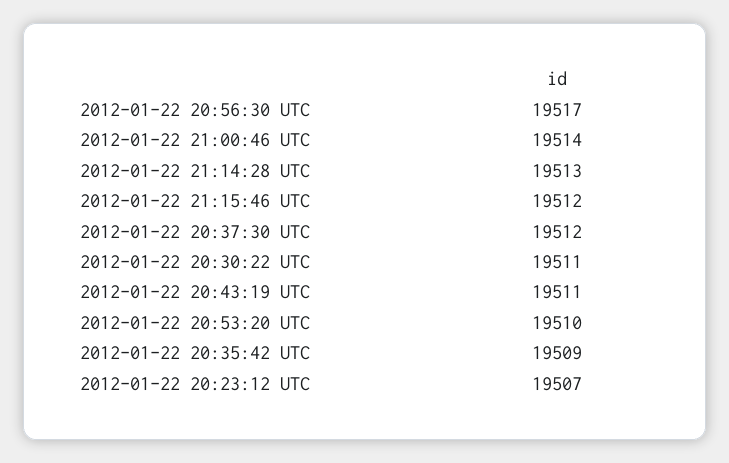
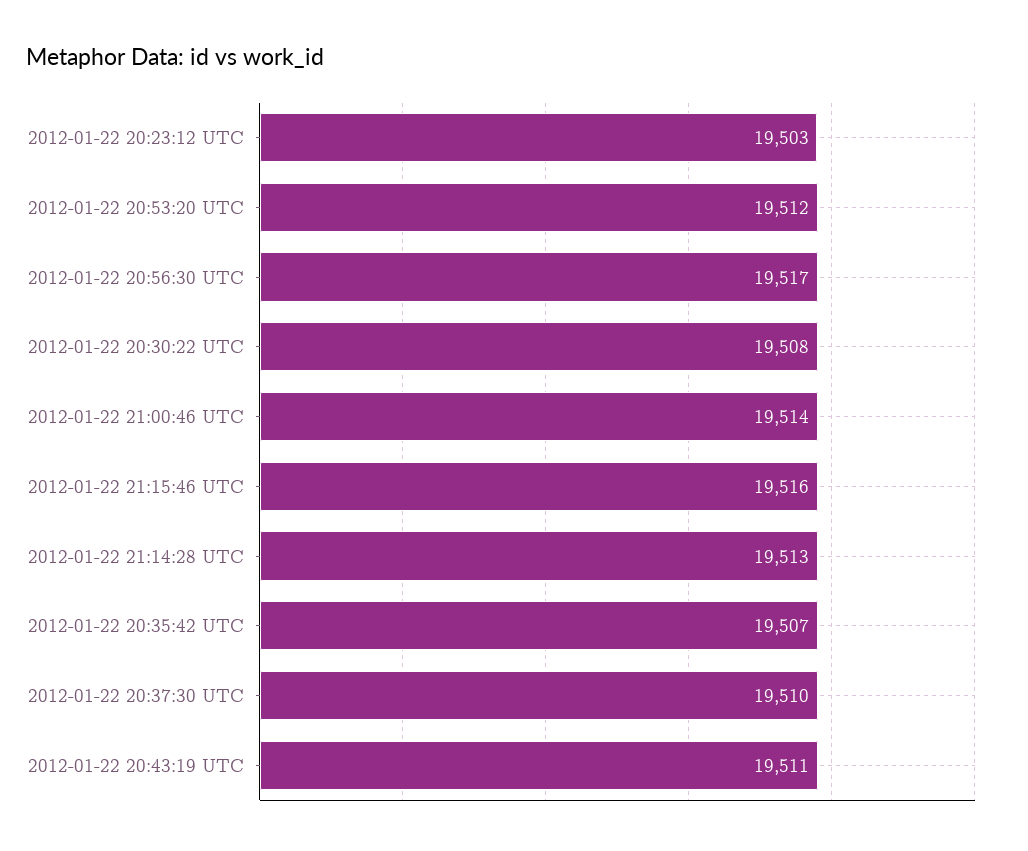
2012-01-22 21:15:46 UTC: 19512 -> 19516
2012-01-22 20:37:30 UTC: 19512 -> 19510
2012-01-22 20:30:22 UTC: 19511 -> 19508
2012-01-22 20:53:20 UTC: 19510 -> 19512
2012-01-22 20:35:42 UTC: 19509 -> 19507
2012-01-22 20:23:12 UTC: 19507 -> 19503

